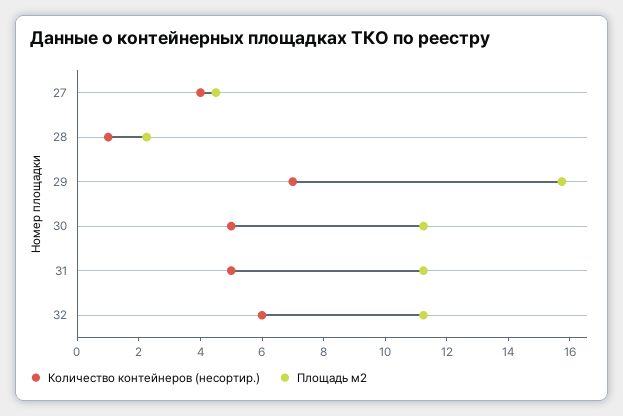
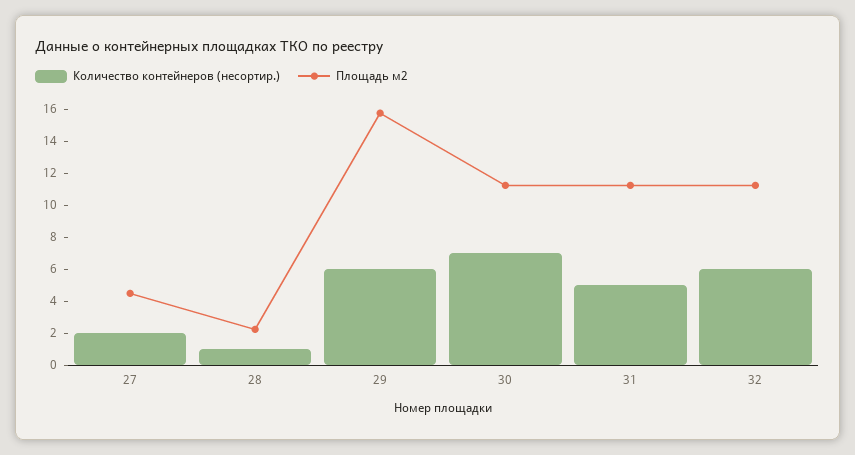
Количество контейнеров (несортир.), 27: 4 -> 2
Количество контейнеров (несортир.), 29: 7 -> 6
Количество контейнеров (несортир.), 30: 5 -> 7

